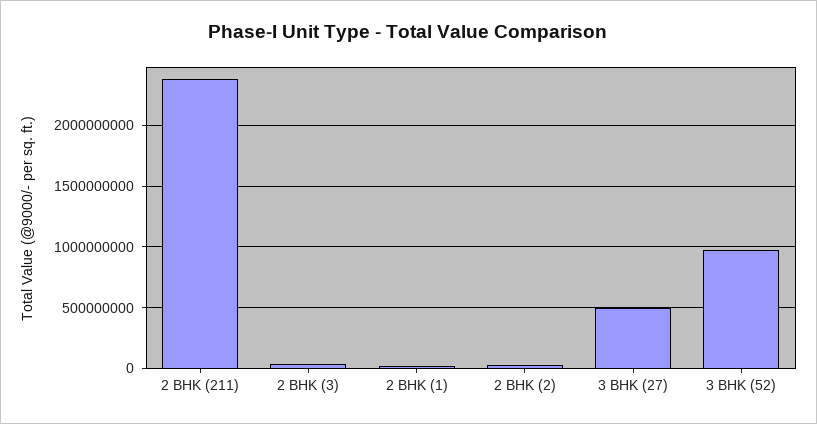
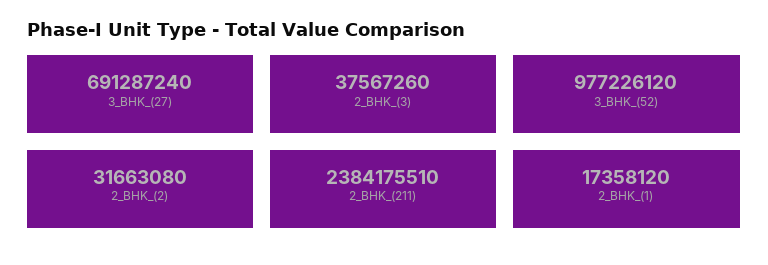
3 BHK (27): 500000000 -> 691287240

